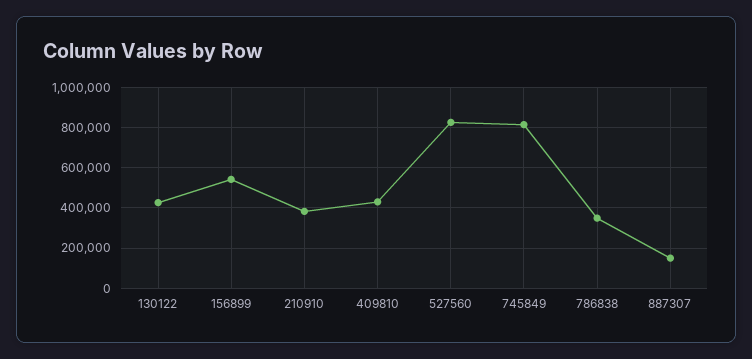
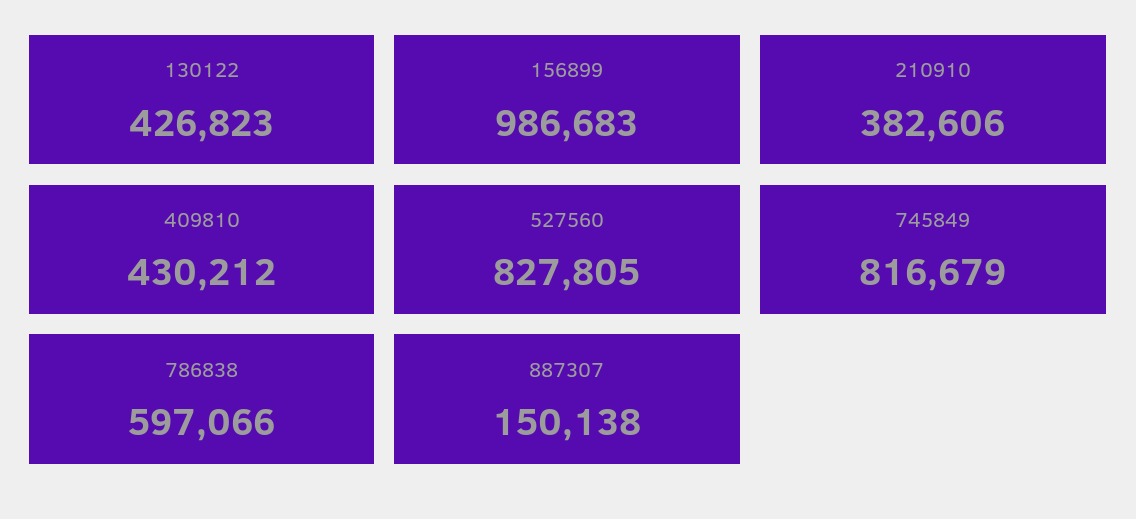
156899: 550000 -> 986683
786838: 350000 -> 597066

